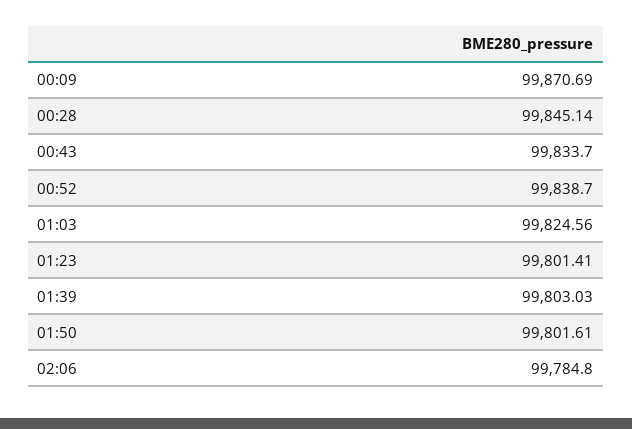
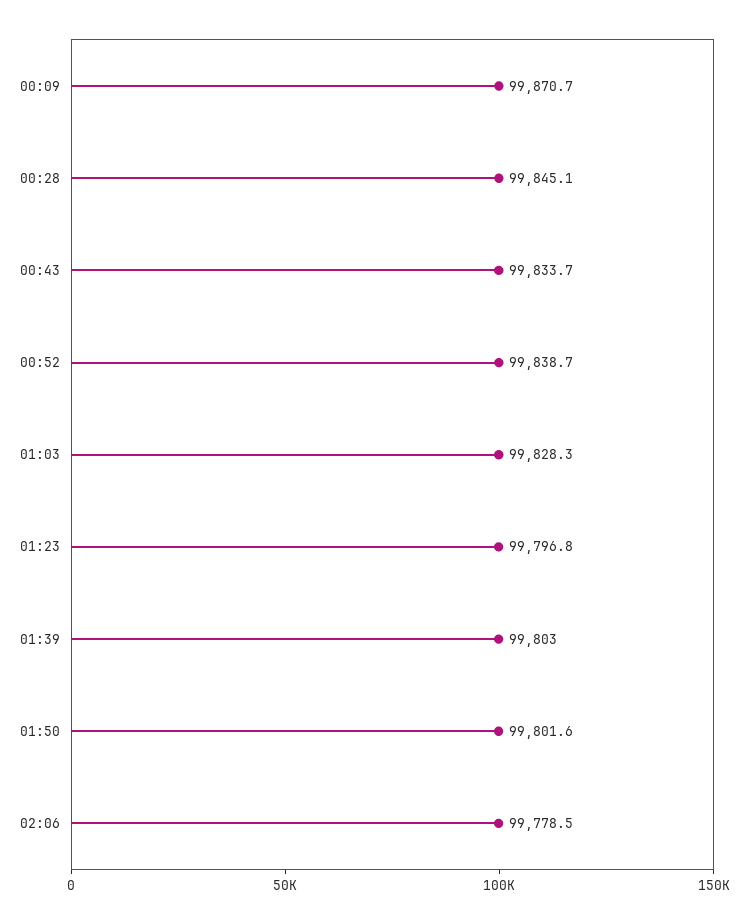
01:03: 99824.56 -> 99828.3
01:23: 99801.41 -> 99796.8
02:06: 99784.8 -> 99778.5

